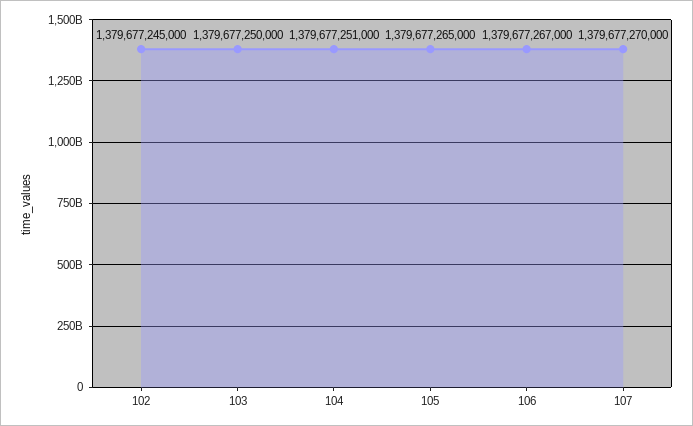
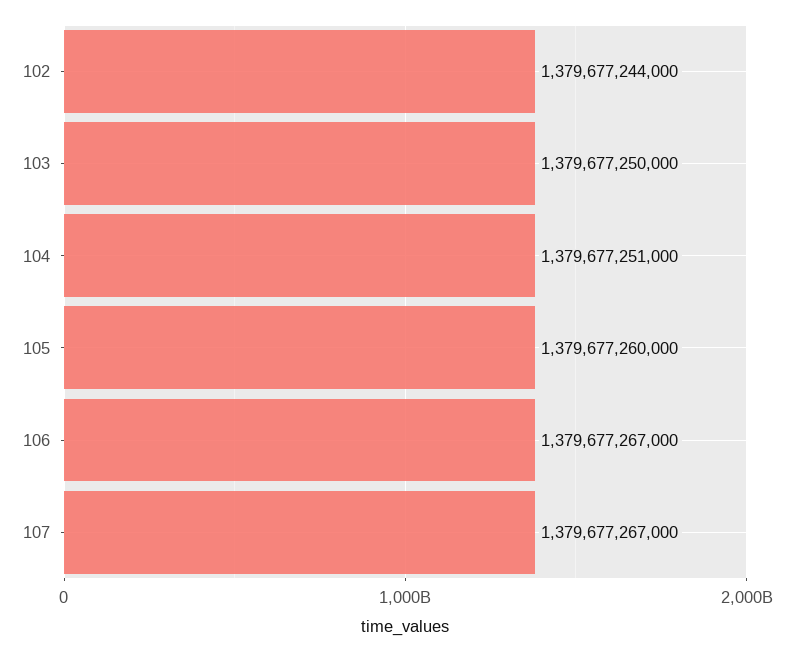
102: 1379677245000 -> 1379677244000
105: 1379677265000 -> 1379677260000
107: 1379677270000 -> 1379677267000

